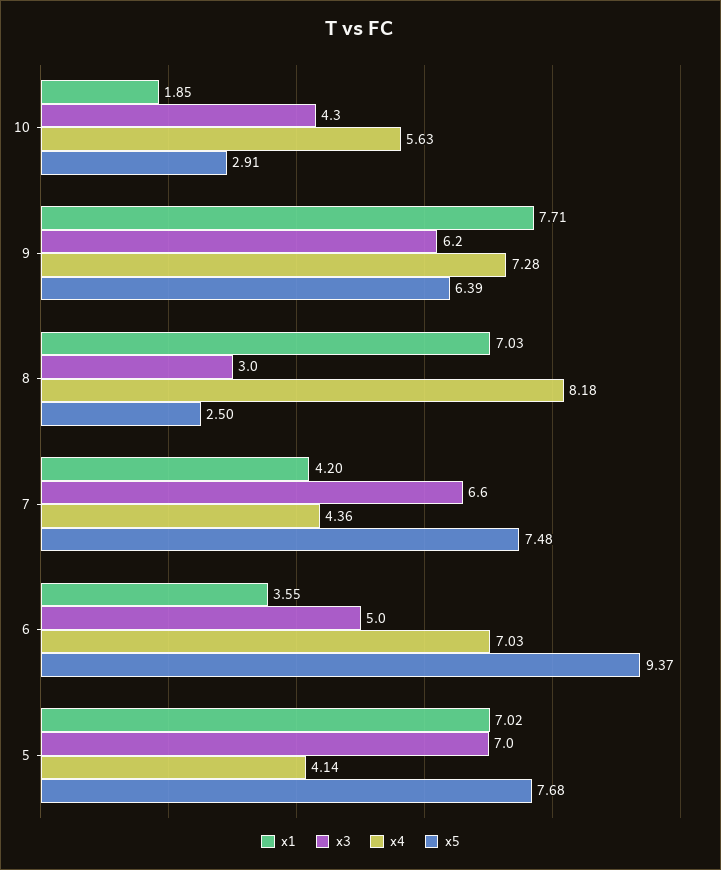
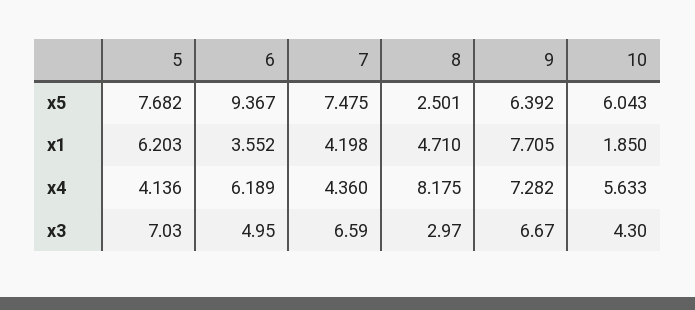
x5, 10: 2.91 -> 6.043
x3, 9: 6.2 -> 6.67
x1, 8: 7.03 -> 4.71
x4, 6: 7.03 -> 6.189
x1, 5: 7.02 -> 6.203

